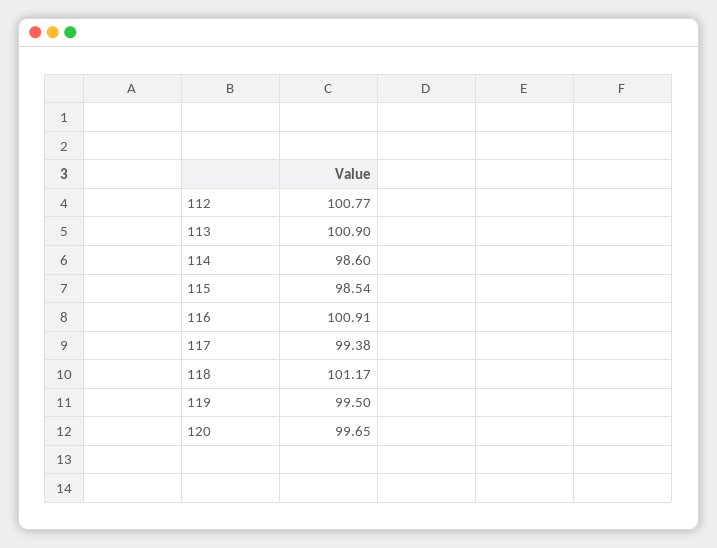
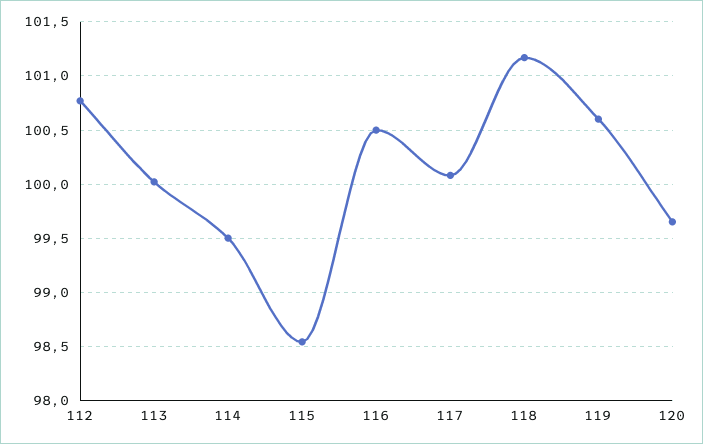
113: 100.9 -> 100
114: 98.6 -> 99.5
116: 100.91 -> 100.5
117: 99.38 -> 100.1
119: 99.5 -> 100.6

